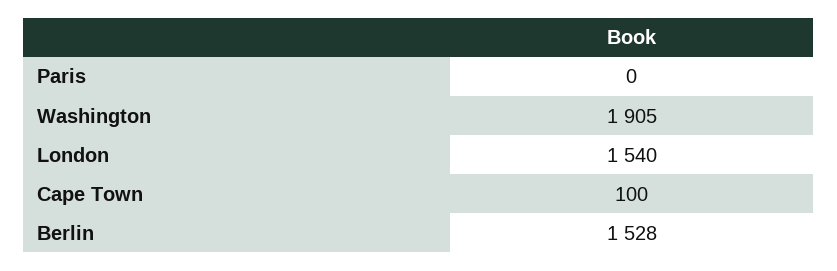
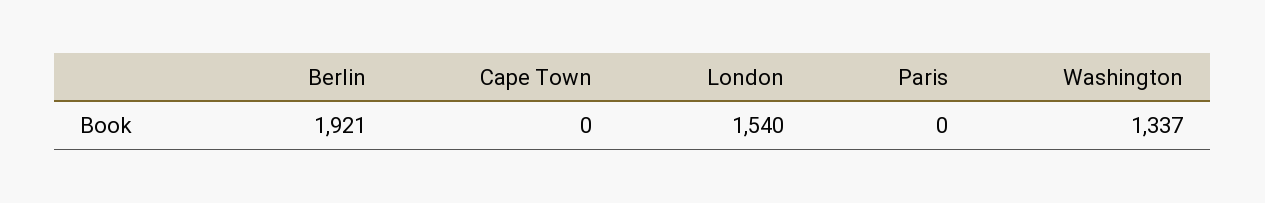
Washington: 1905 -> 1337
Cape Town: 100 -> 0
Berlin: 1528 -> 1921

